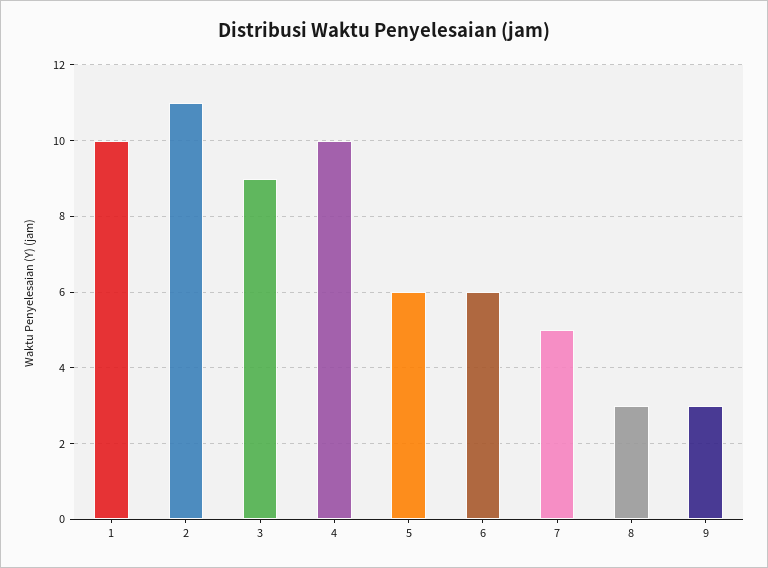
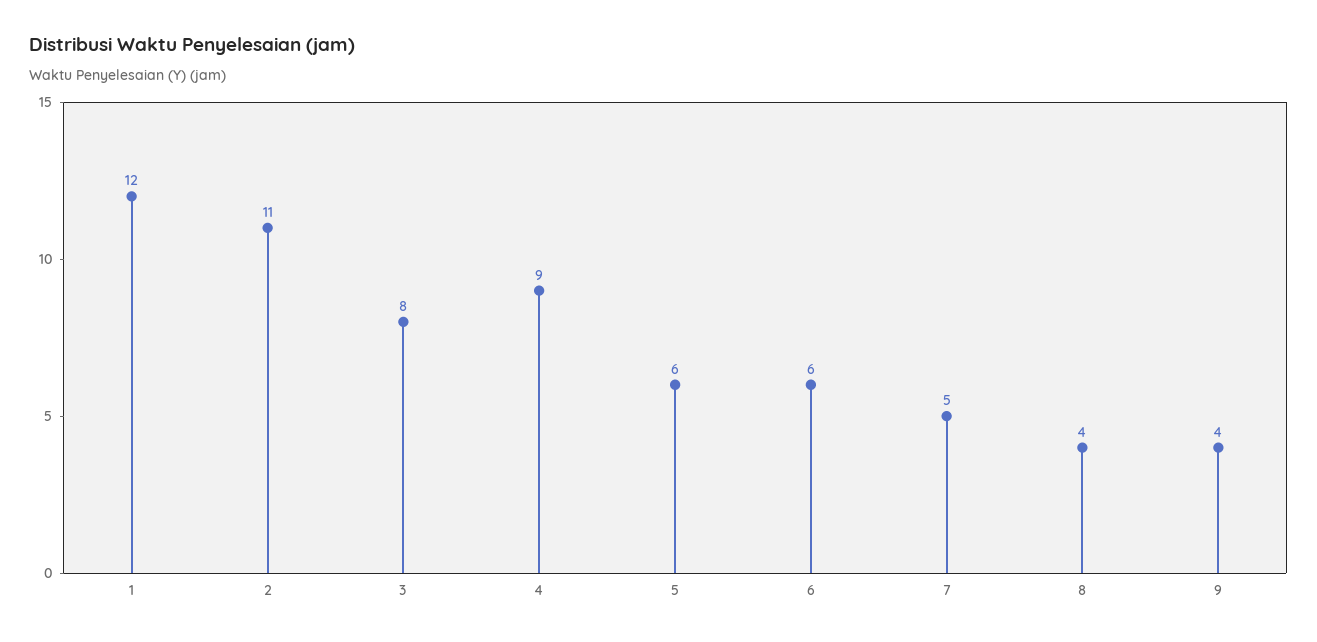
1: 10 -> 12
3: 9 -> 8
4: 10 -> 9
8: 3 -> 4
9: 3 -> 4

